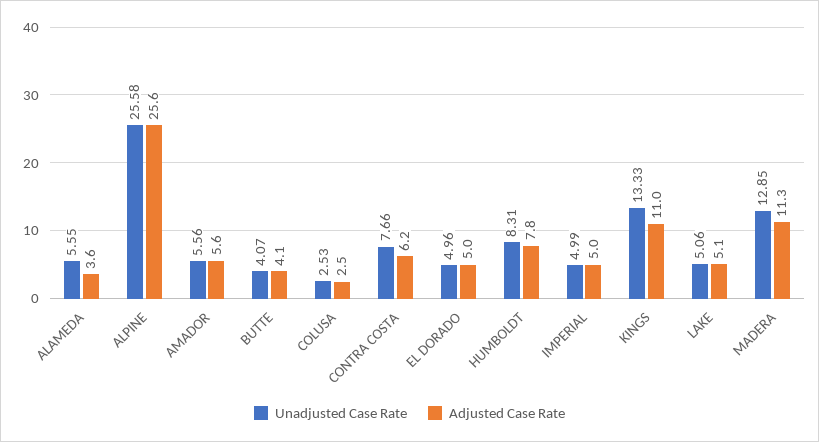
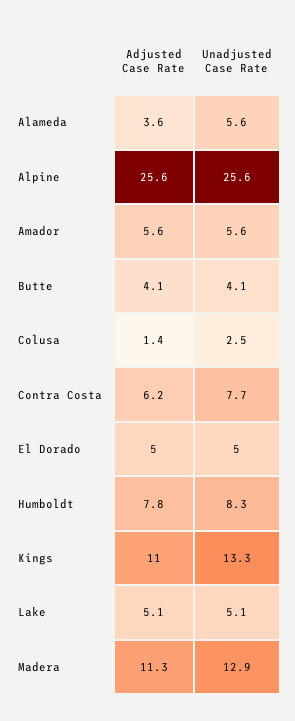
Adjusted Case Rate, COLUSA: 2.5 -> 1.4
Unadjusted Case Rate, IMPERIAL: 4.99 -> none
Adjusted Case Rate, IMPERIAL: 5 -> none

